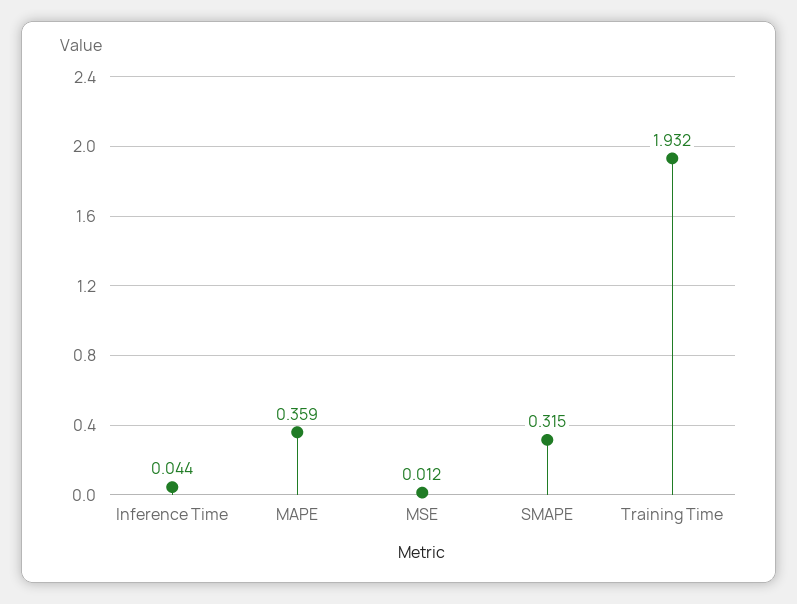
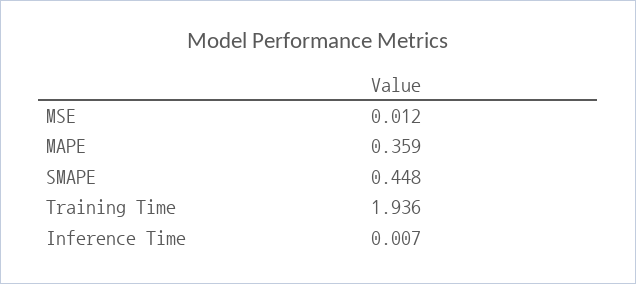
Inference Time: 0.044 -> 0.007
SMAPE: 0.315 -> 0.448
Training Time: 1.932 -> 1.936

